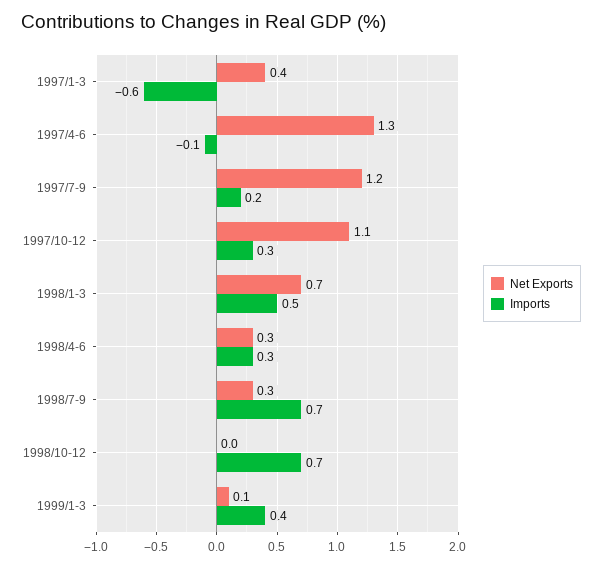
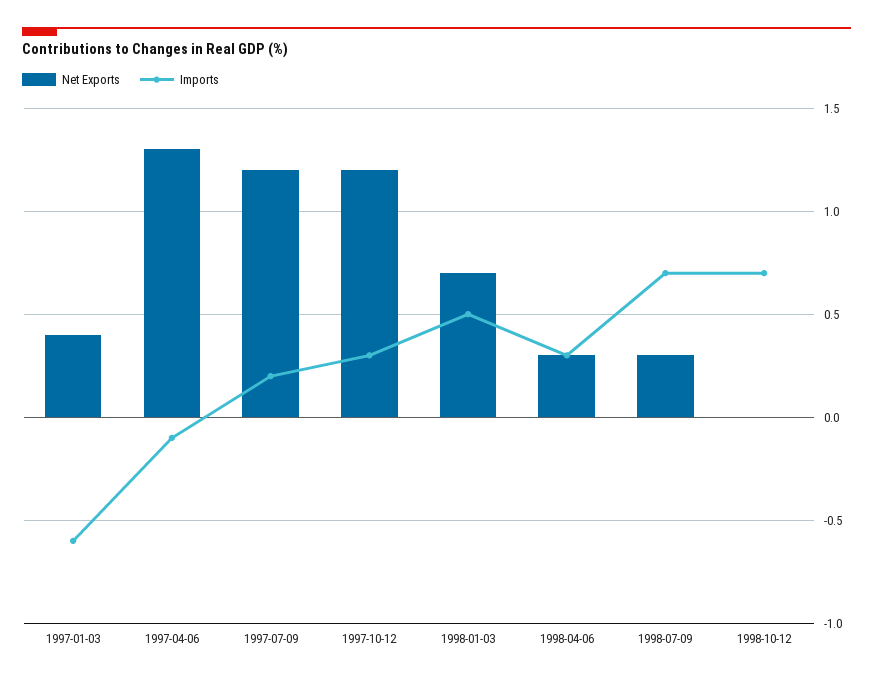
Net Exports, 1997/10-12: 1.1 -> 1.2
Net Exports, 1999/1-3: 0.1 -> none
Imports, 1999/1-3: 0.4 -> none

